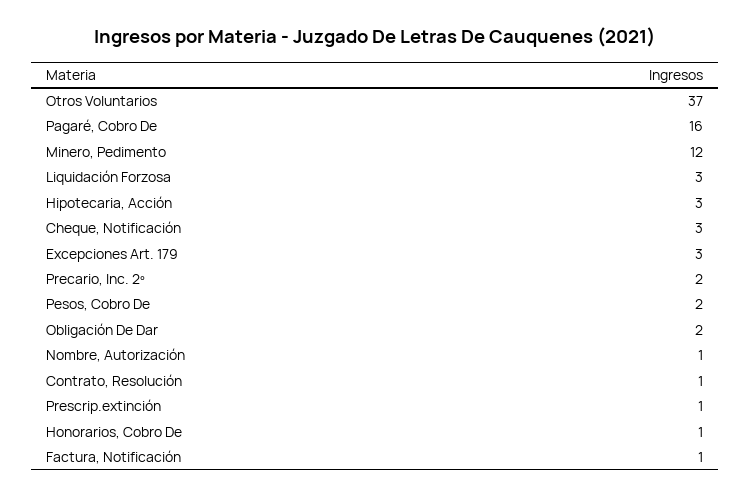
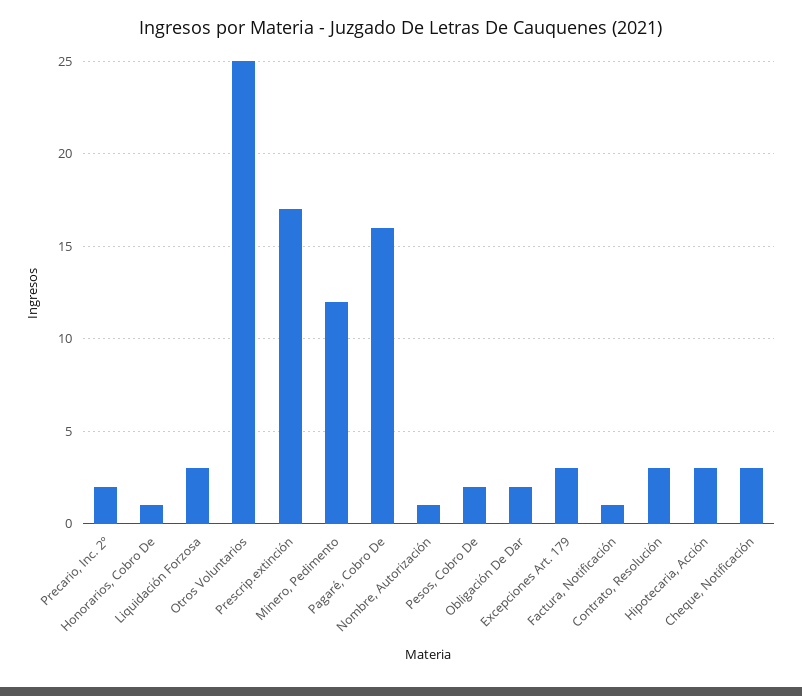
Otros Voluntarios: 37 -> 25
Contrato, Resolución: 1 -> 3
Prescrip.extinción: 1 -> 17

